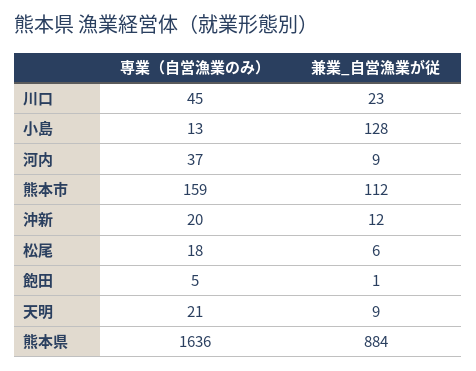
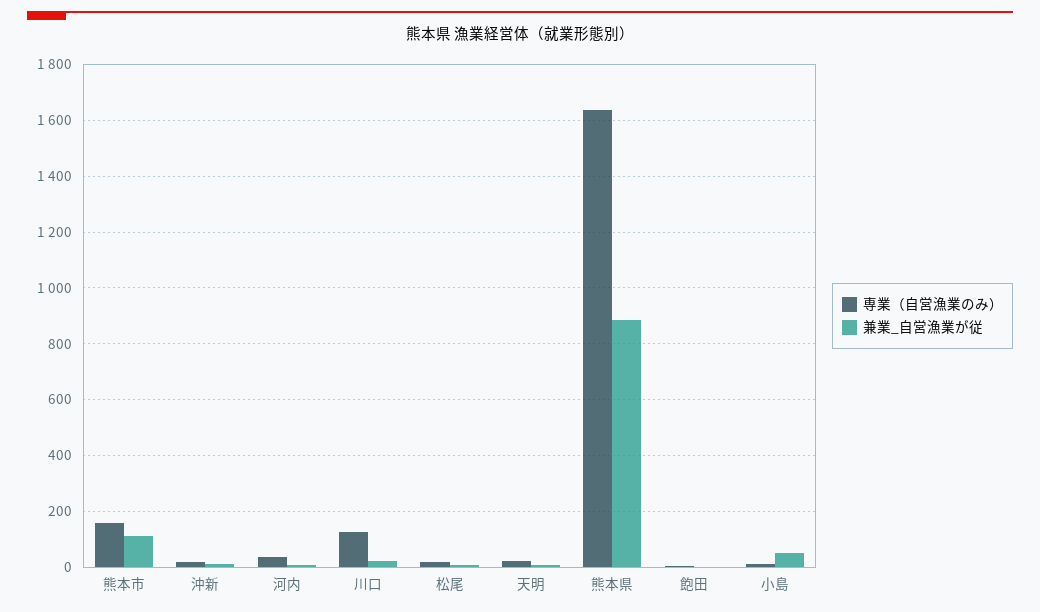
専業（自営漁業のみ）, 川口: 45 -> 125
兼業_自営漁業が従, 小島: 128 -> 50

